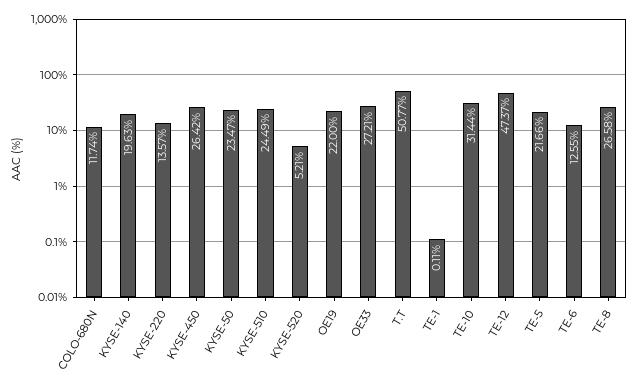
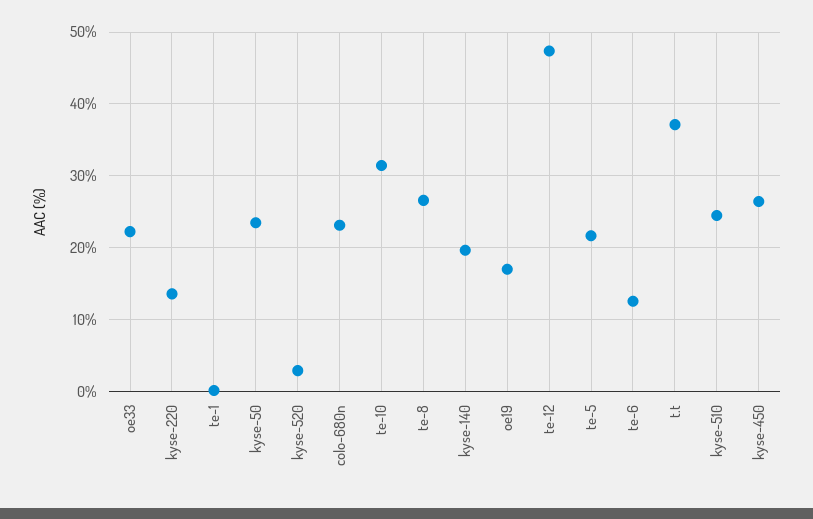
COLO-680N: 11.74 -> 23
KYSE-520: 5.21 -> 3
OE19: 22 -> 17
OE33: 27.21 -> 22
T.T: 50.77 -> 37

